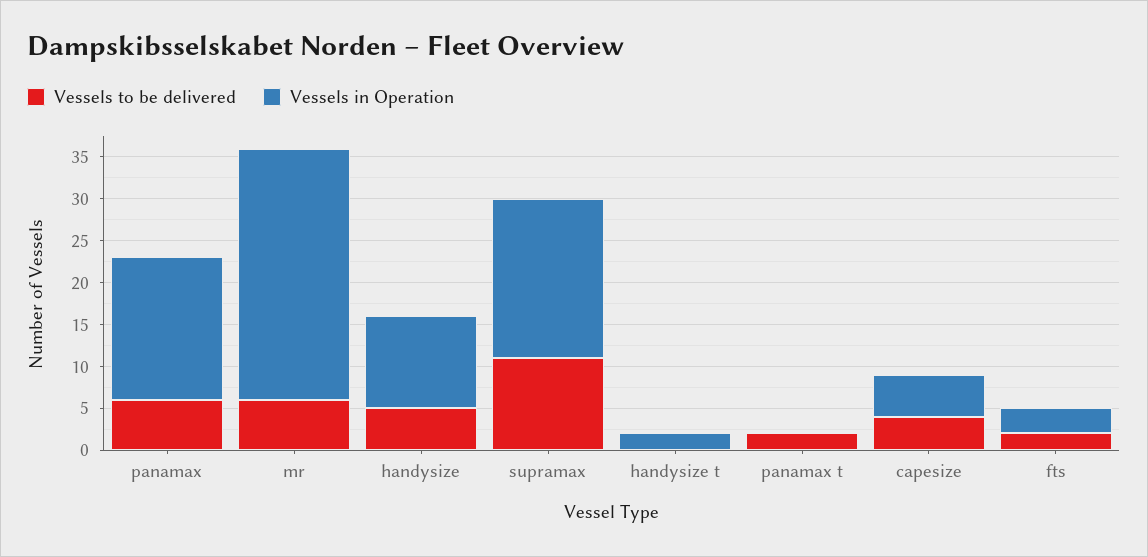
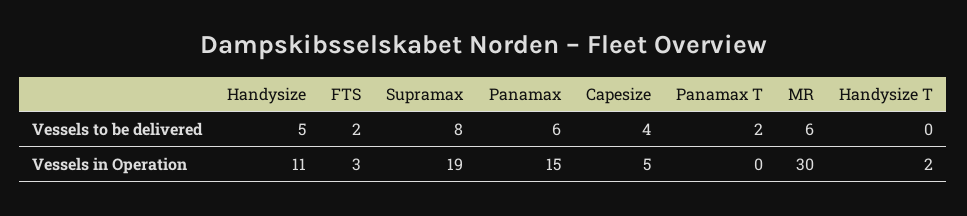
Vessels in Operation, panamax: 17 -> 15
Vessels to be delivered, supramax: 11 -> 8

